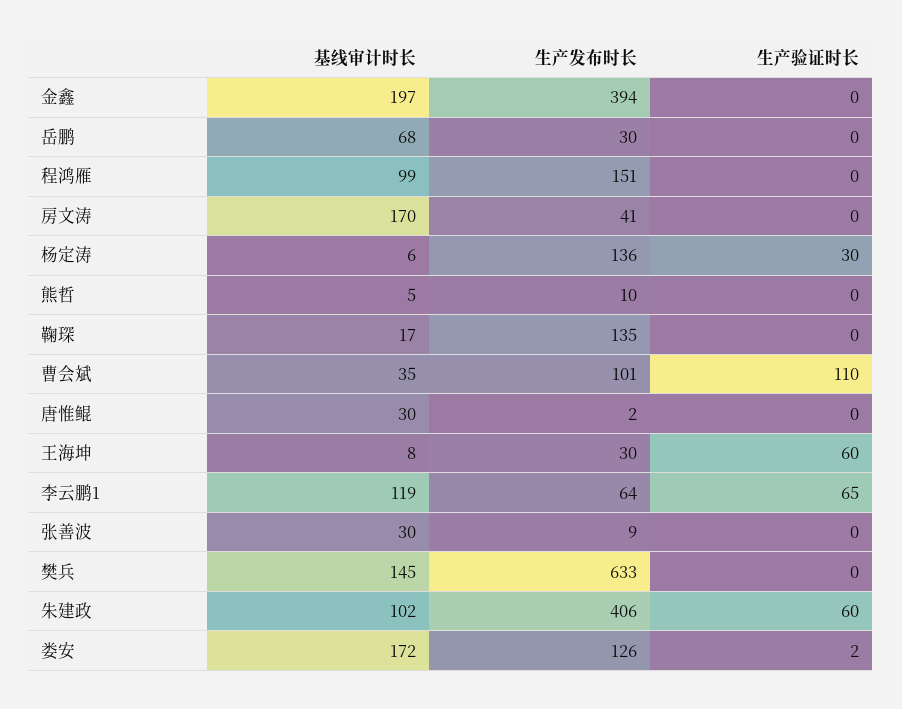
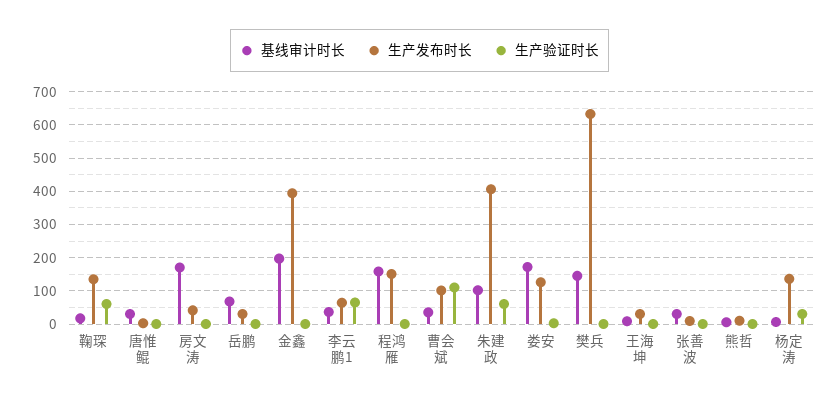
基线审计时长, 程鸿雁: 99 -> 160
生产验证时长, 鞠琛: 0 -> 60
生产验证时长, 王海坤: 60 -> 0
基线审计时长, 李云鹏1: 119 -> 40

